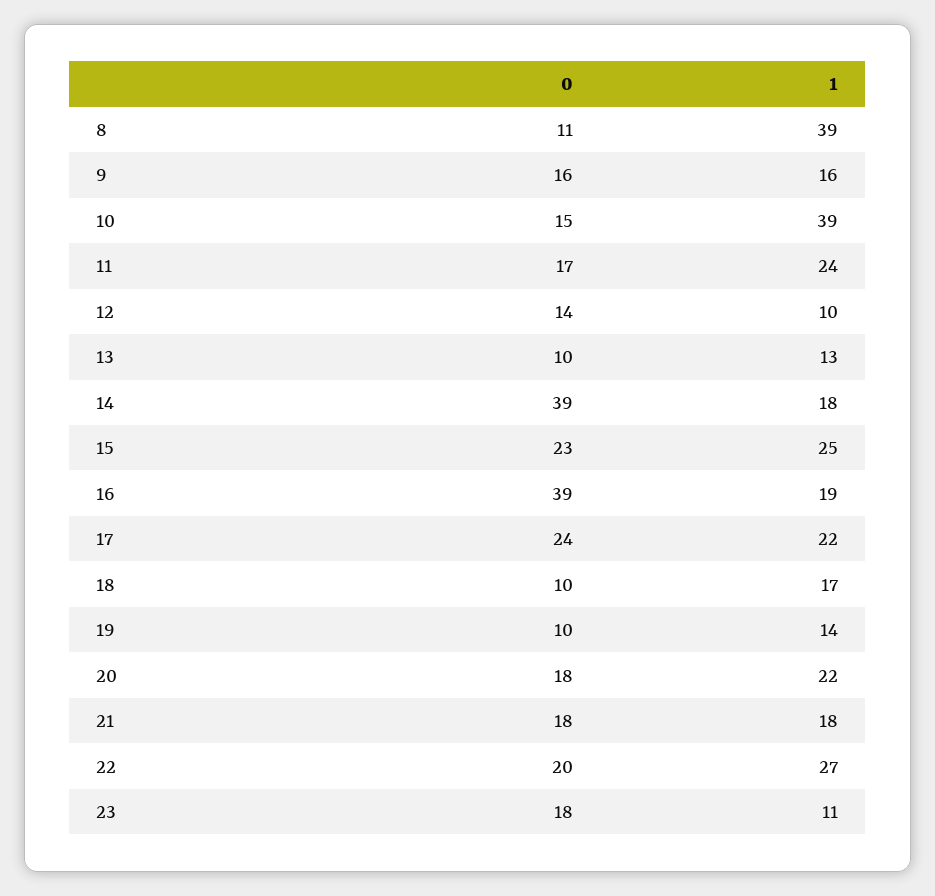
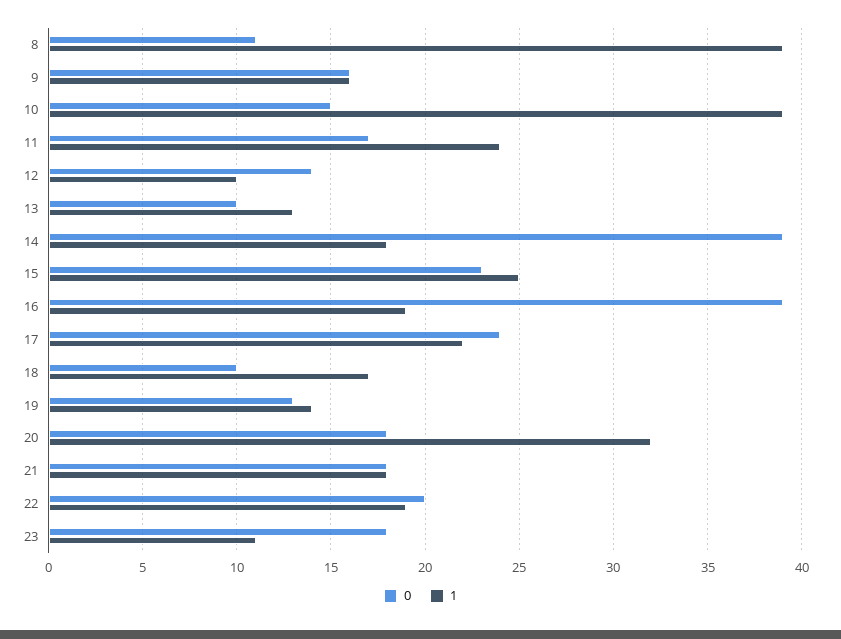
0, 19: 10 -> 13
1, 20: 22 -> 32
1, 22: 27 -> 19

